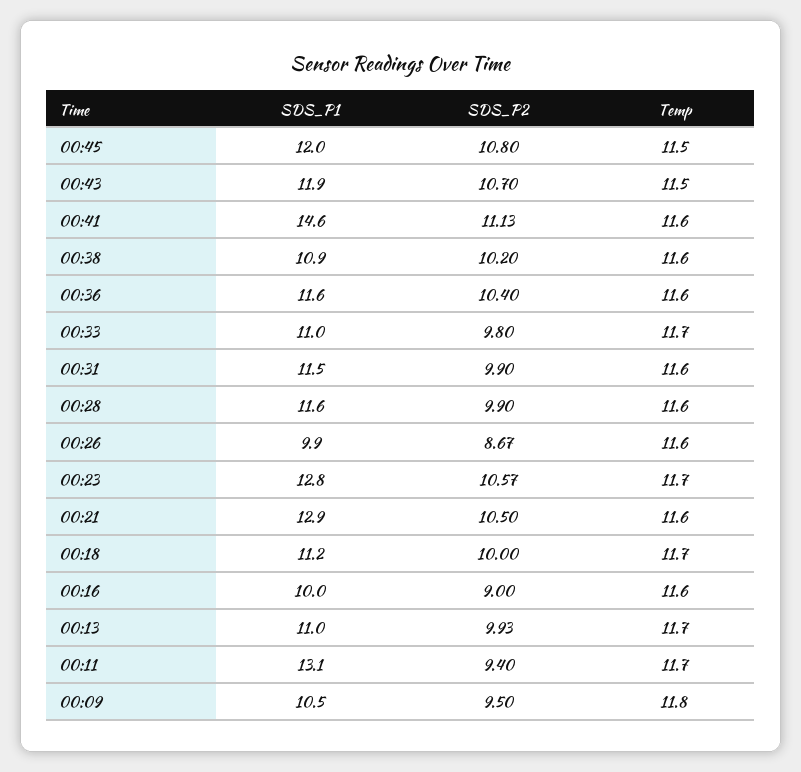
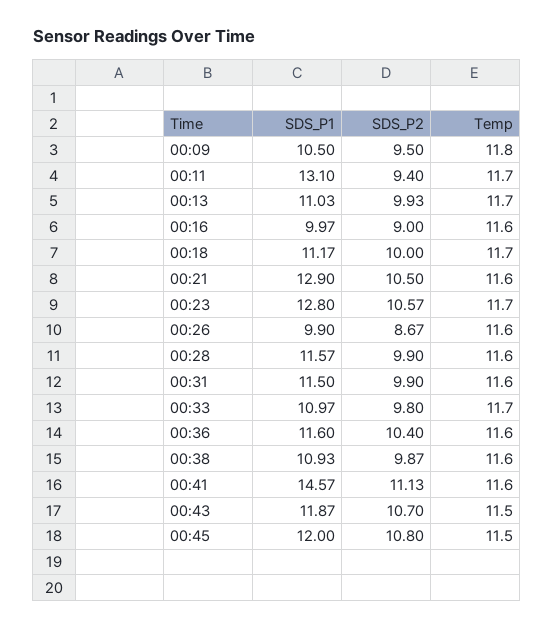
SDS_P2, 00:38: 10.2 -> 9.87

